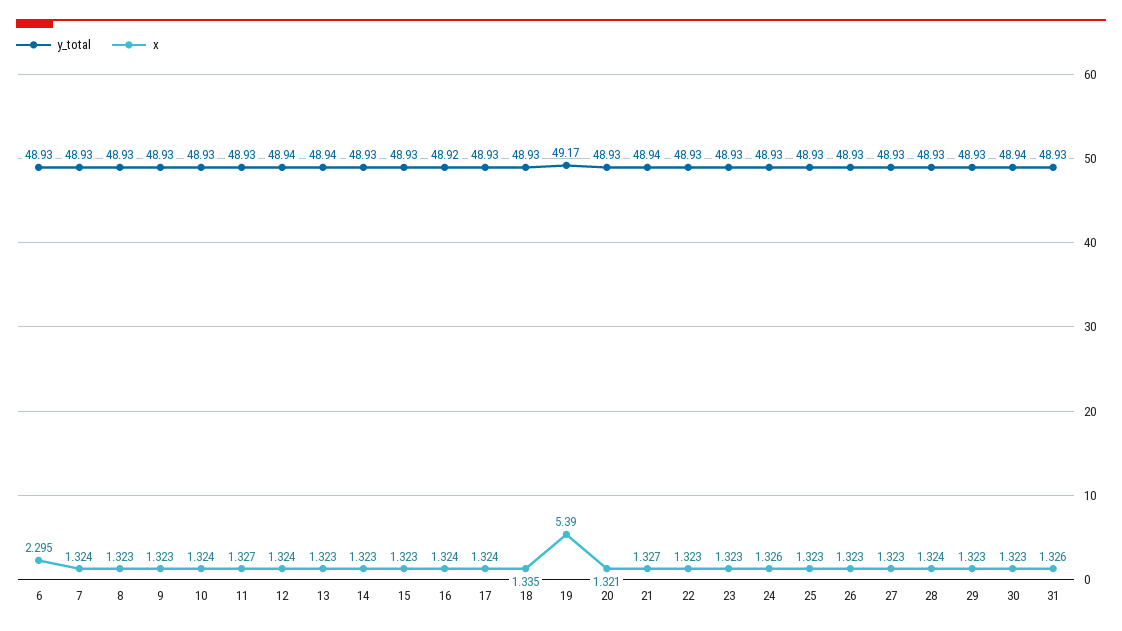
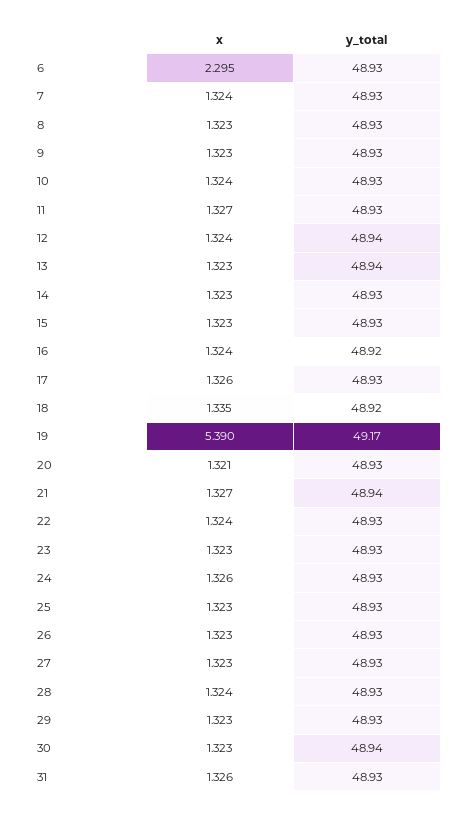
x, 17: 1.324 -> 1.326
y_total, 18: 48.93 -> 48.92
x, 22: 1.323 -> 1.324

